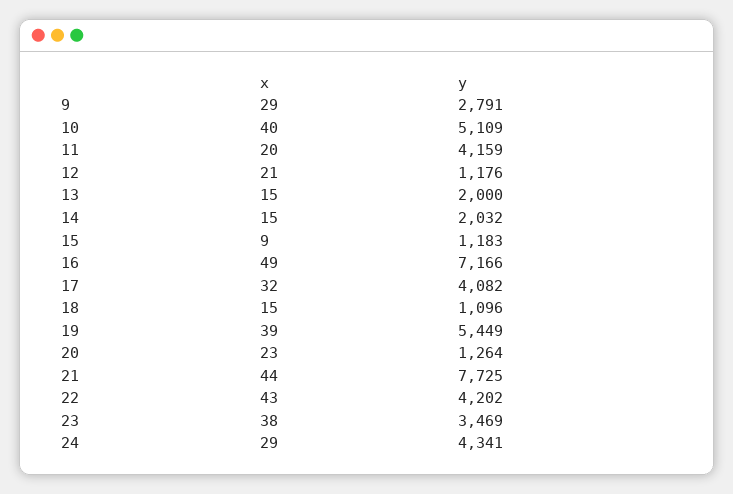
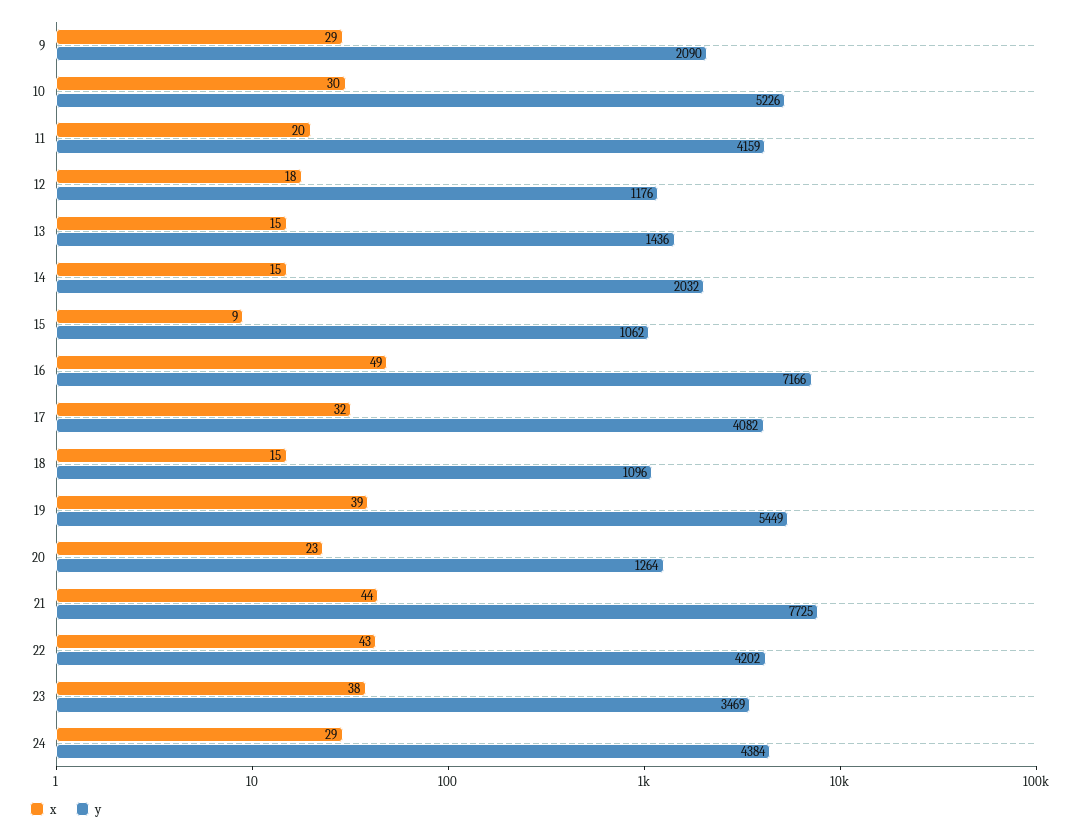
y, 9: 2791 -> 2090
x, 10: 40 -> 30
y, 10: 5109 -> 5226
x, 12: 21 -> 18
y, 13: 2000 -> 1436
y, 15: 1183 -> 1062
y, 24: 4341 -> 4384

